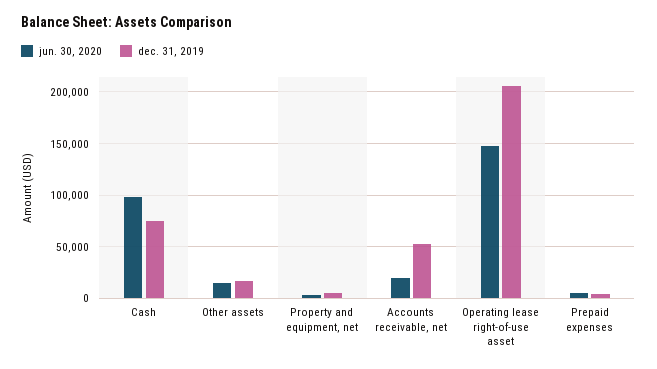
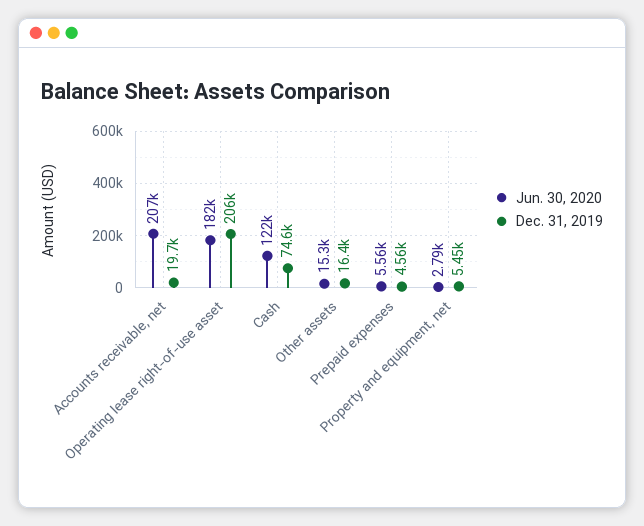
jun. 30, 2020, Cash: 100000 -> 122000
jun. 30, 2020, Accounts receivable, net: 20000 -> 207000
dec. 31, 2019, Accounts receivable, net: 50000 -> 19700
jun. 30, 2020, Operating lease right-of-use asset: 150000 -> 182000

